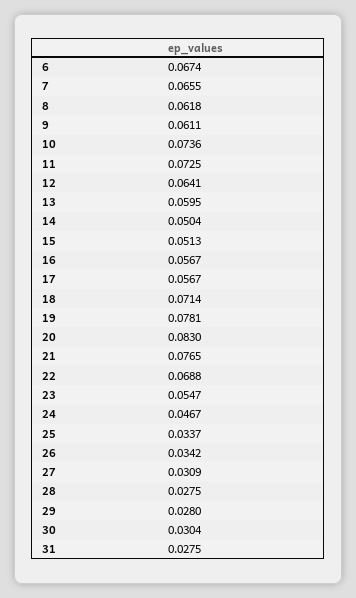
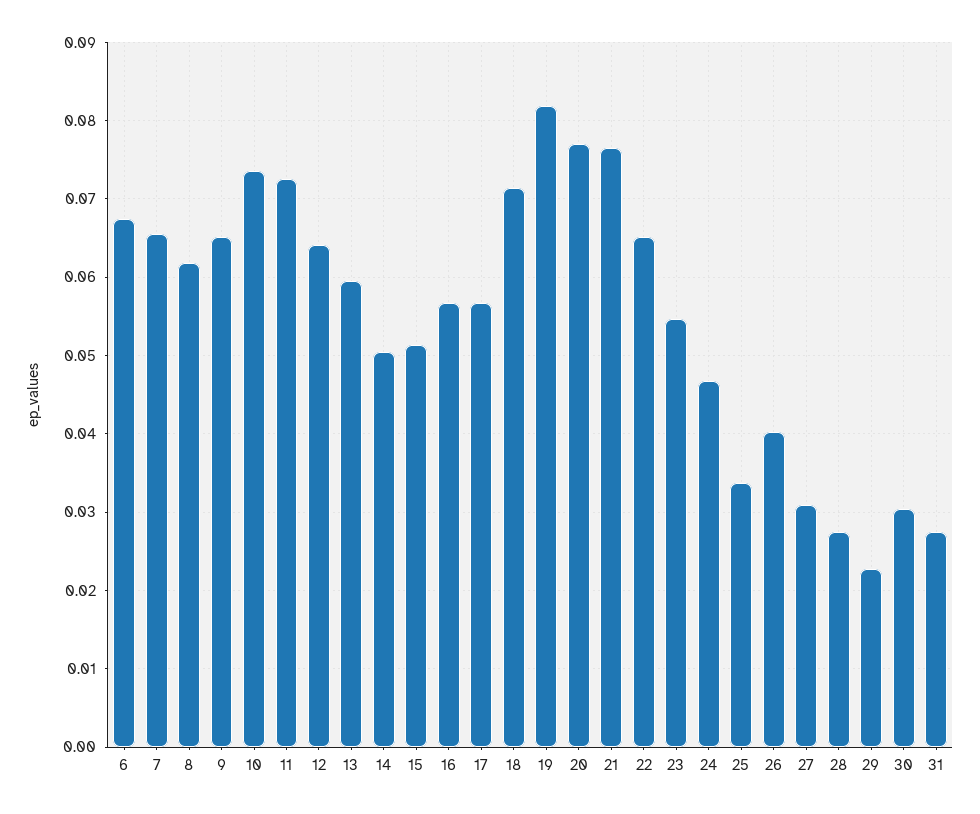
9: 0.0611 -> 0.065
19: 0.0781 -> 0.082
20: 0.083 -> 0.077
22: 0.0688 -> 0.065
26: 0.0342 -> 0.04
29: 0.028 -> 0.023

